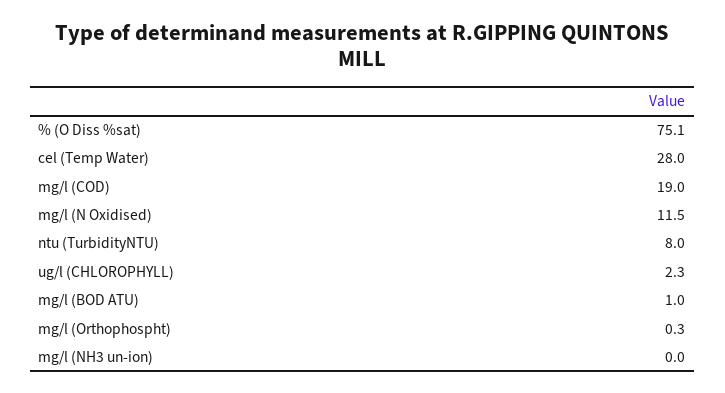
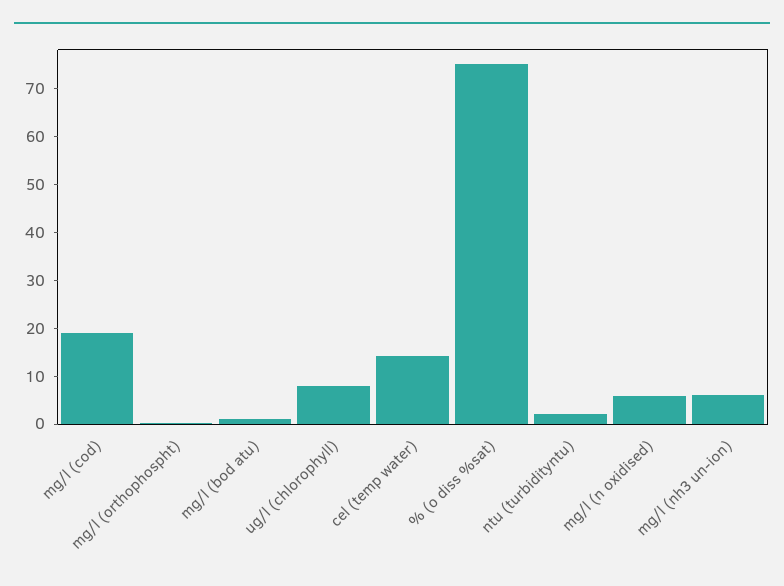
cel (Temp Water): 28 -> 14
mg/l (N Oxidised): 11.5 -> 6
ntu (TurbidityNTU): 8 -> 2
ug/l (CHLOROPHYLL): 2.3 -> 8
mg/l (NH3 un-ion): 0 -> 6

